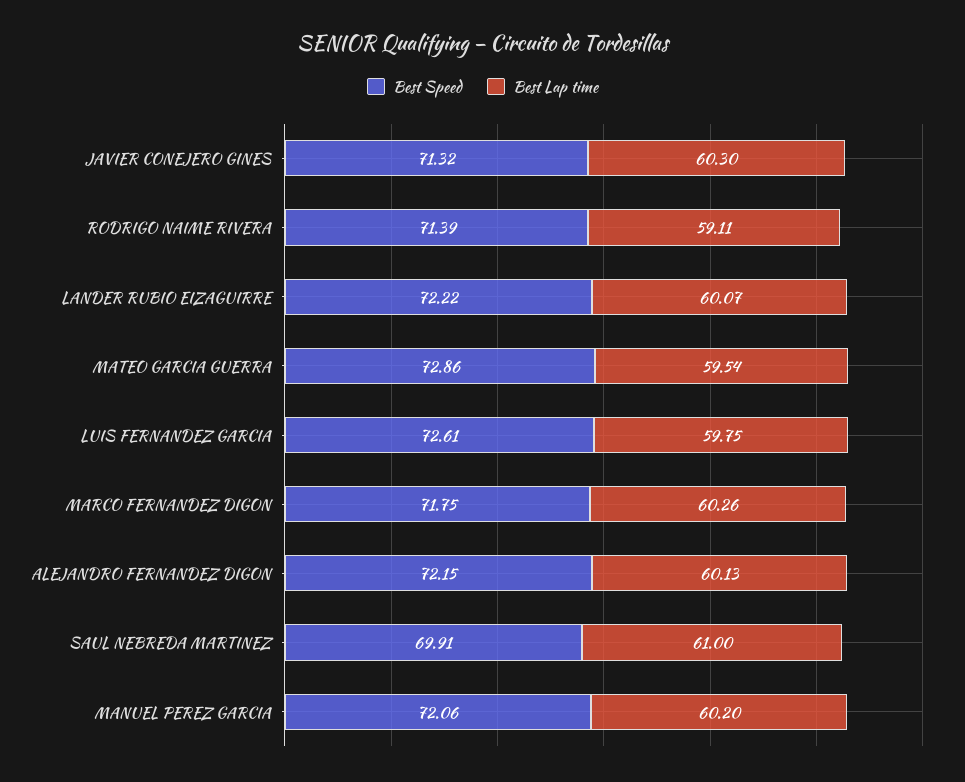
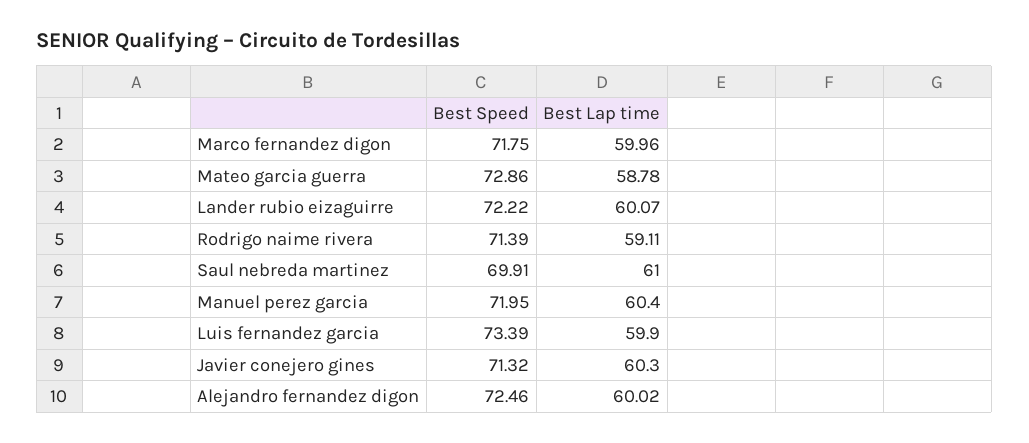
Best Lap time, MATEO GARCIA GUERRA: 59.54 -> 58.78
Best Speed, LUIS FERNANDEZ GARCIA: 72.61 -> 73.39
Best Lap time, LUIS FERNANDEZ GARCIA: 59.75 -> 59.9
Best Lap time, MARCO FERNANDEZ DIGON: 60.26 -> 59.96
Best Speed, ALEJANDRO FERNANDEZ DIGON: 72.15 -> 72.46
Best Lap time, ALEJANDRO FERNANDEZ DIGON: 60.13 -> 60.02
Best Speed, MANUEL PEREZ GARCIA: 72.06 -> 71.95
Best Lap time, MANUEL PEREZ GARCIA: 60.2 -> 60.4

